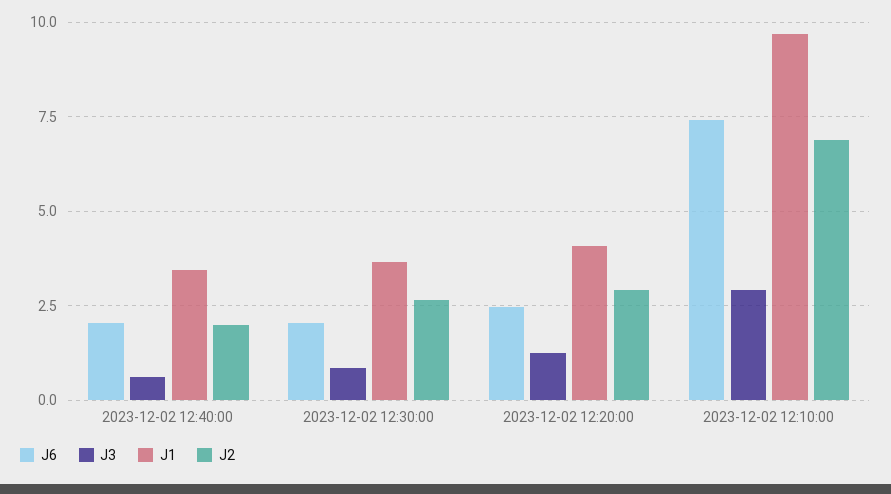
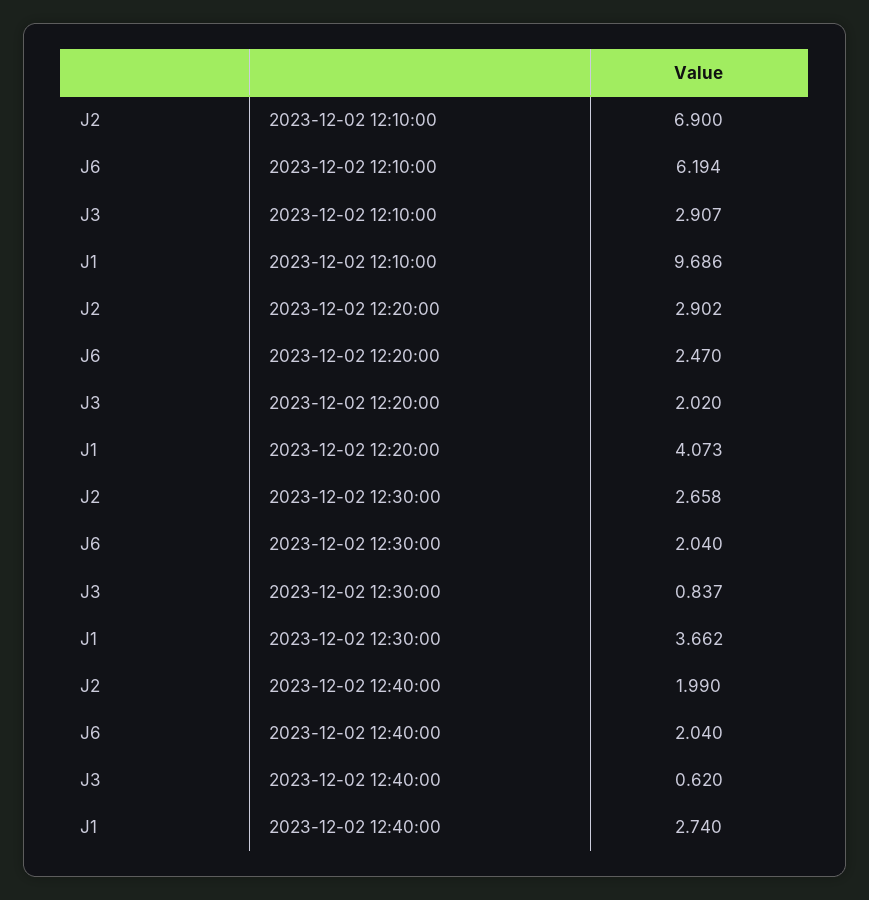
J1, 2023-12-02 12:40:00: 3.5 -> 2.74
J3, 2023-12-02 12:20:00: 1.25 -> 2.02
J6, 2023-12-02 12:10:00: 7.5 -> 6.194

